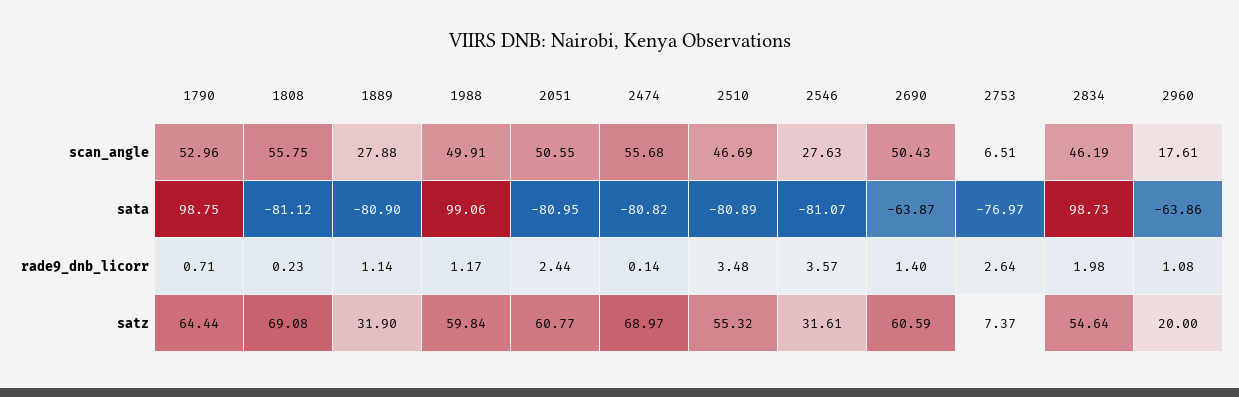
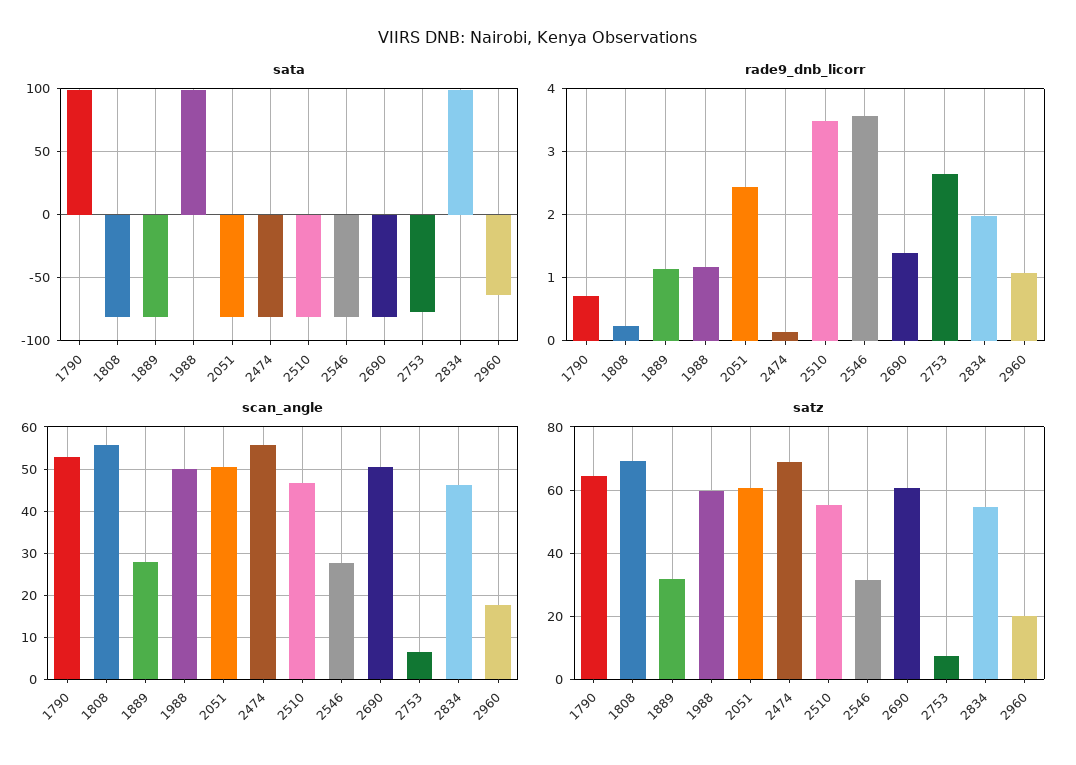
sata, 2690: -63.87 -> -80

